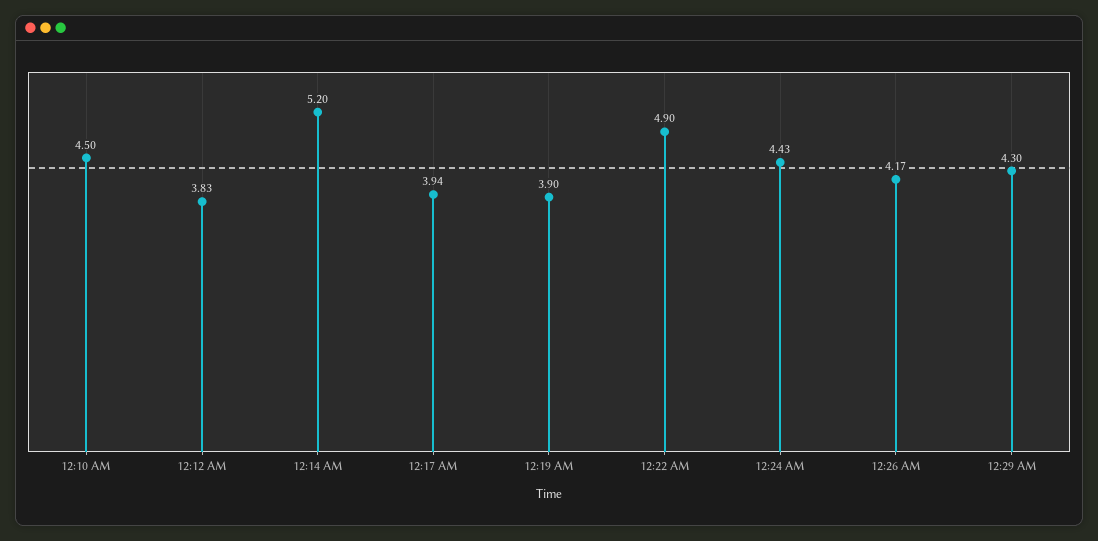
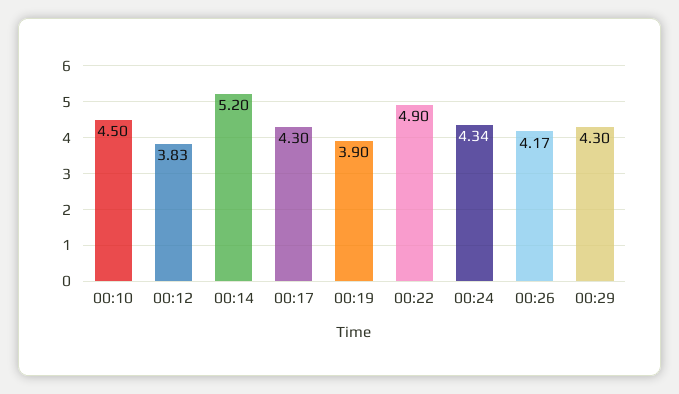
12:17 AM: 3.94 -> 4.3
12:24 AM: 4.43 -> 4.34

